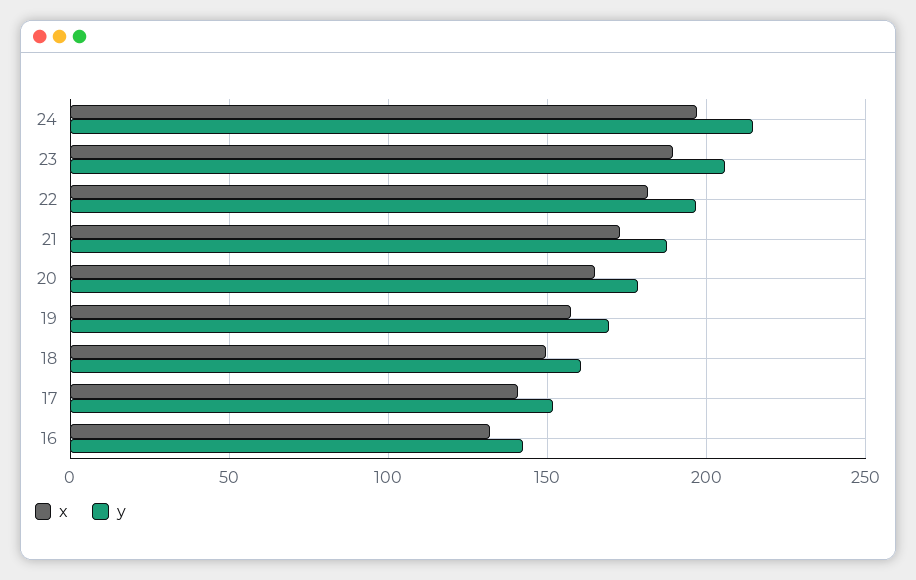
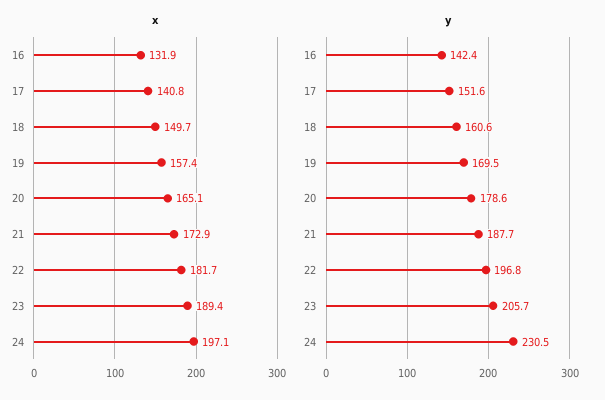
y, 24: 215 -> 230.5

